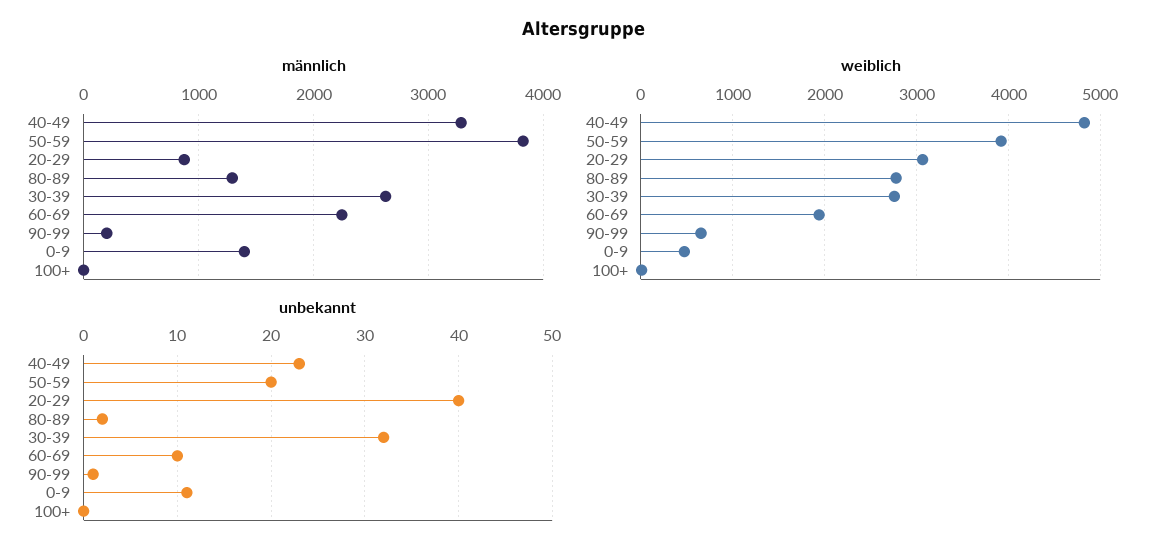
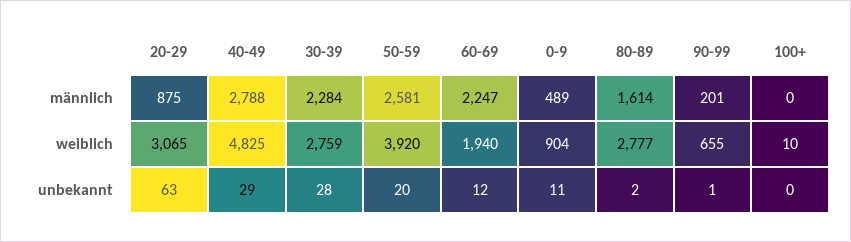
männlich, 40-49: 3300 -> 2788
männlich, 50-59: 3800 -> 2581
männlich, 80-89: 1300 -> 1614
männlich, 30-39: 2600 -> 2284
männlich, 0-9: 1400 -> 489
weiblich, 0-9: 500 -> 904
unbekannt, 40-49: 23 -> 29
unbekannt, 20-29: 40 -> 63
unbekannt, 30-39: 32 -> 28
unbekannt, 60-69: 10 -> 12

